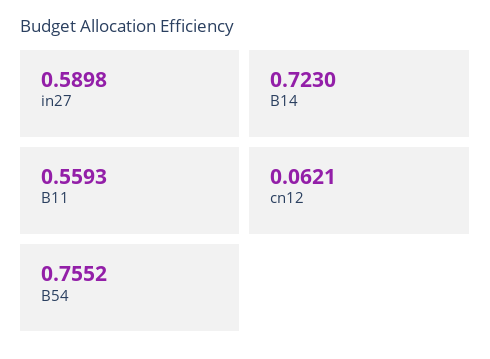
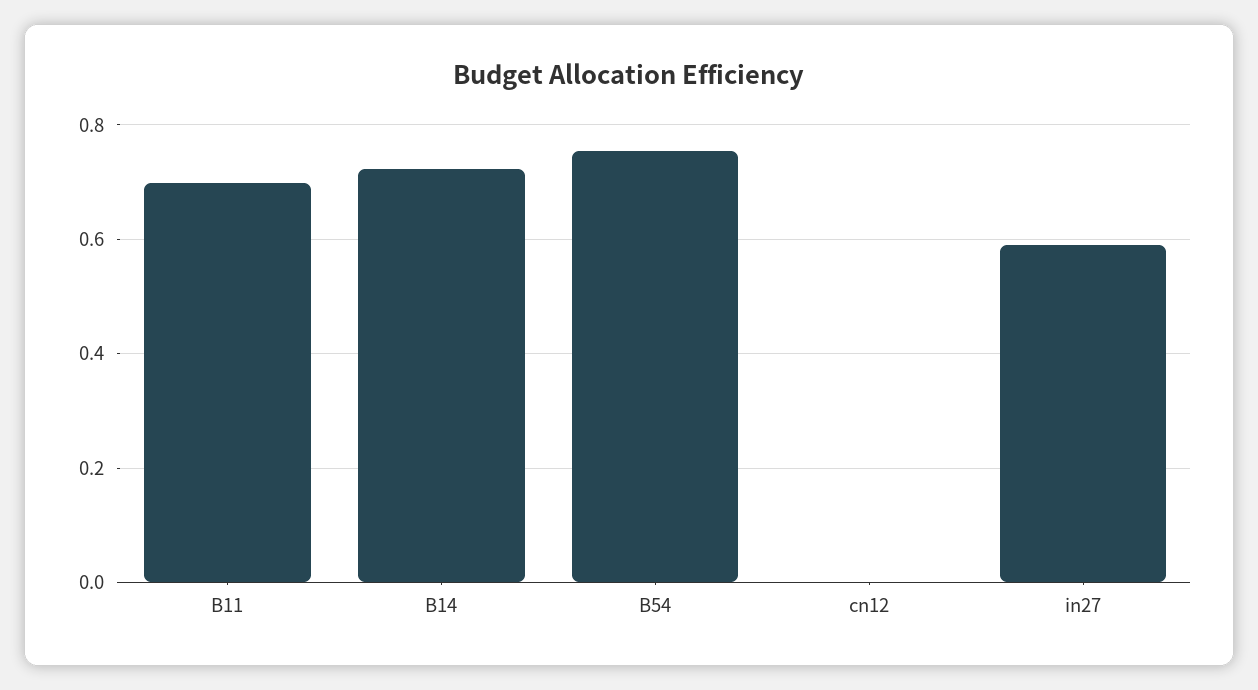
B11: 0.5593 -> 0.7
cn12: 0.0621 -> 0

